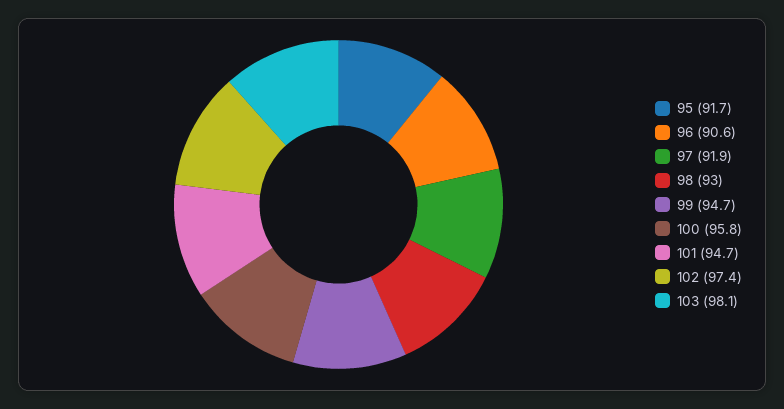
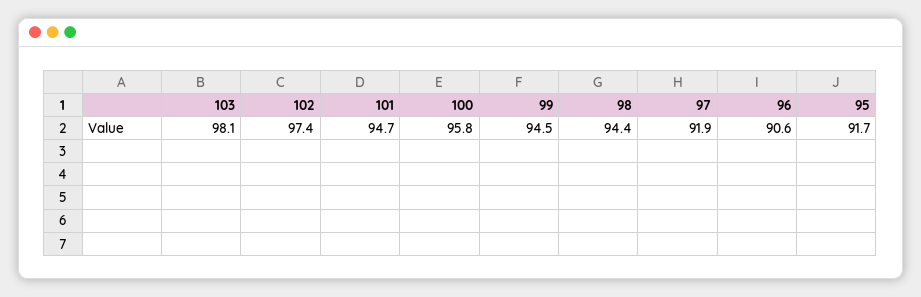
98: 93 -> 94.4
99: 94.7 -> 94.5

